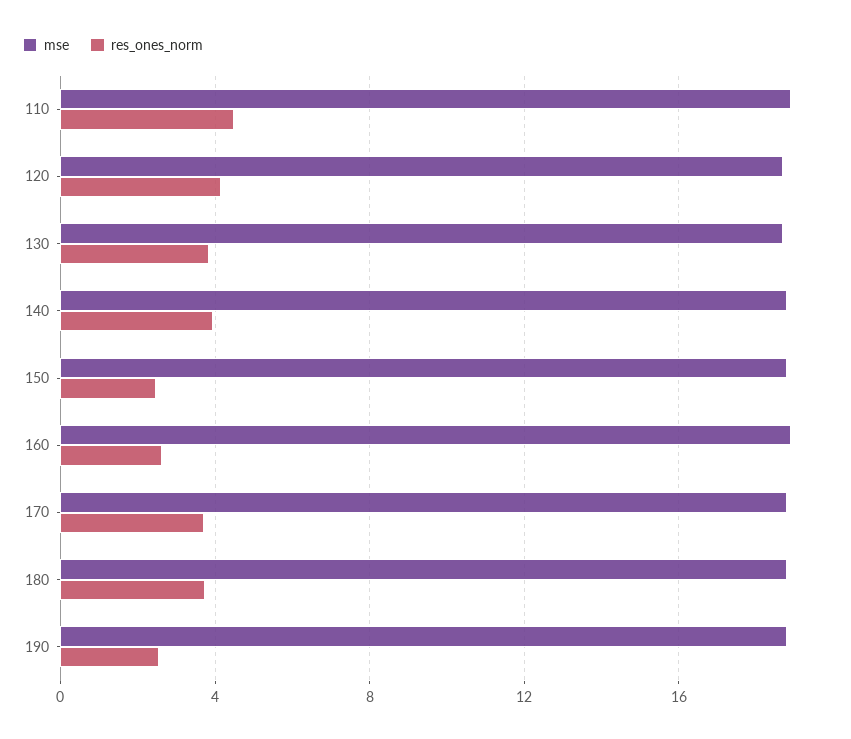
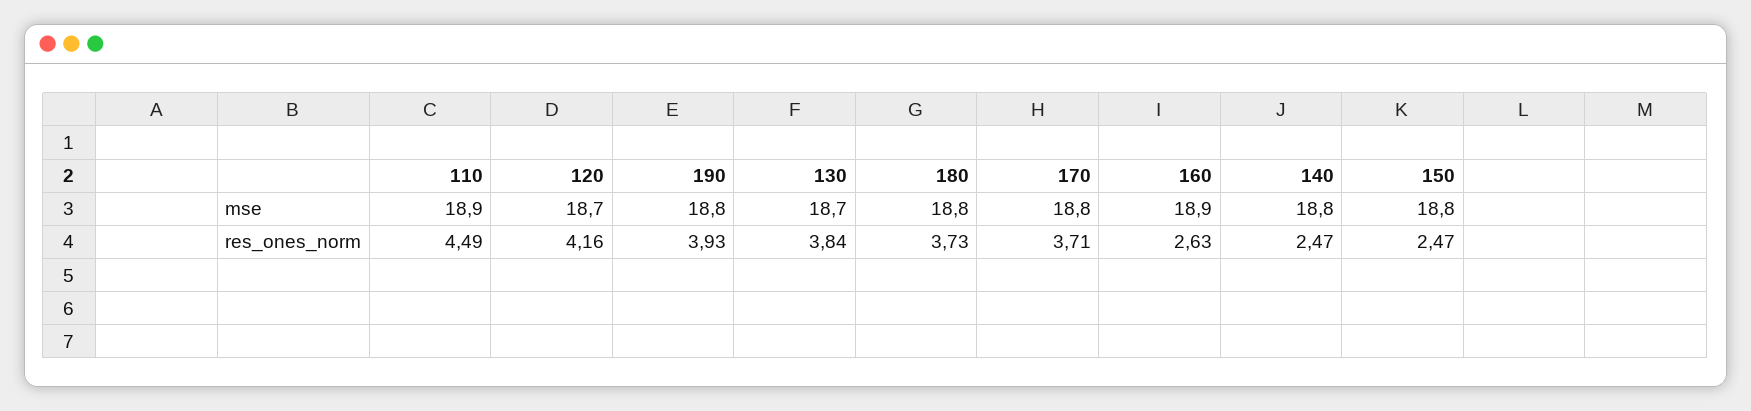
res_ones_norm, 140: 4 -> 2.47
res_ones_norm, 190: 2.5 -> 3.93

